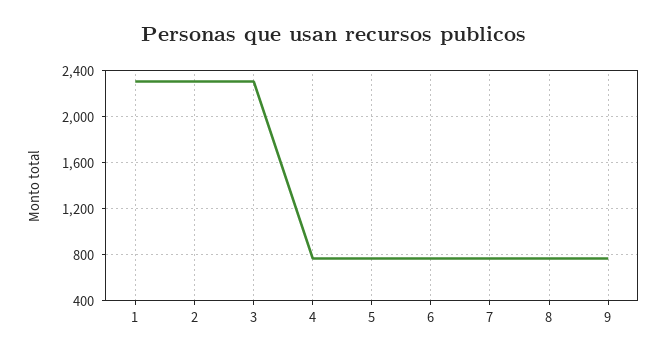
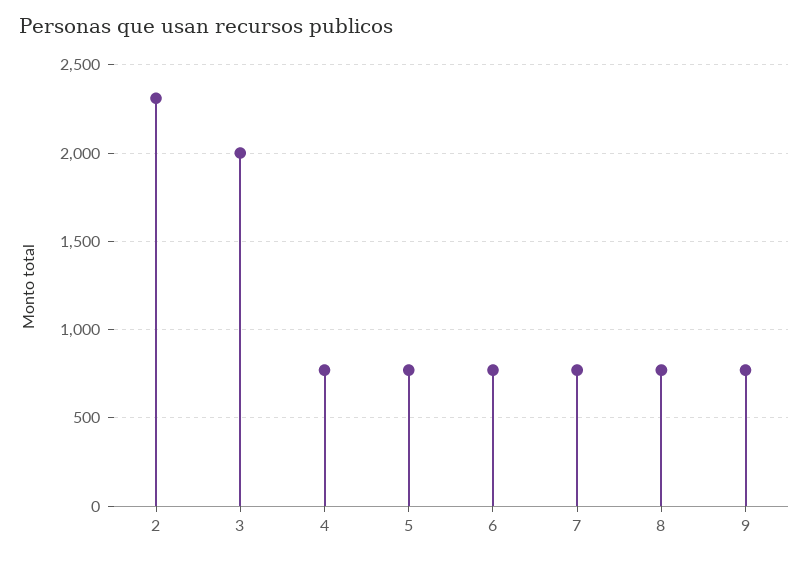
1: 2300 -> none
3: 2300 -> 2000

